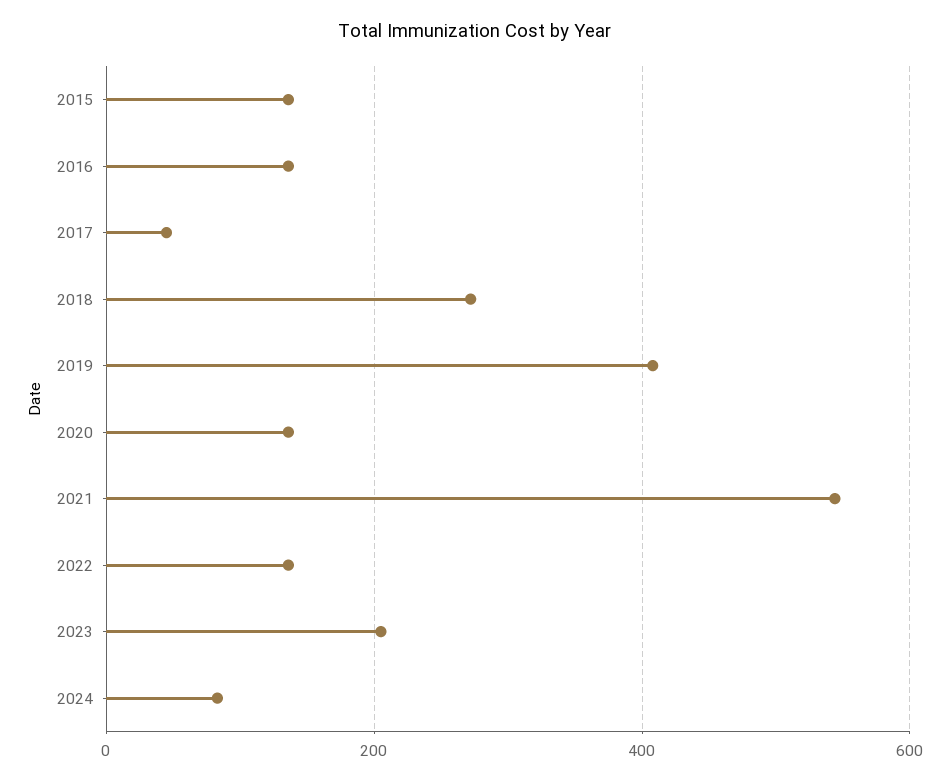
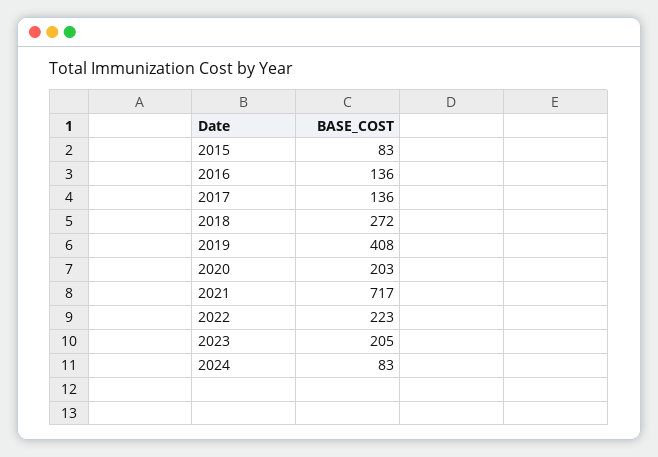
2015: 140 -> 83
2017: 40 -> 136
2020: 140 -> 203
2021: 540 -> 717
2022: 140 -> 223

